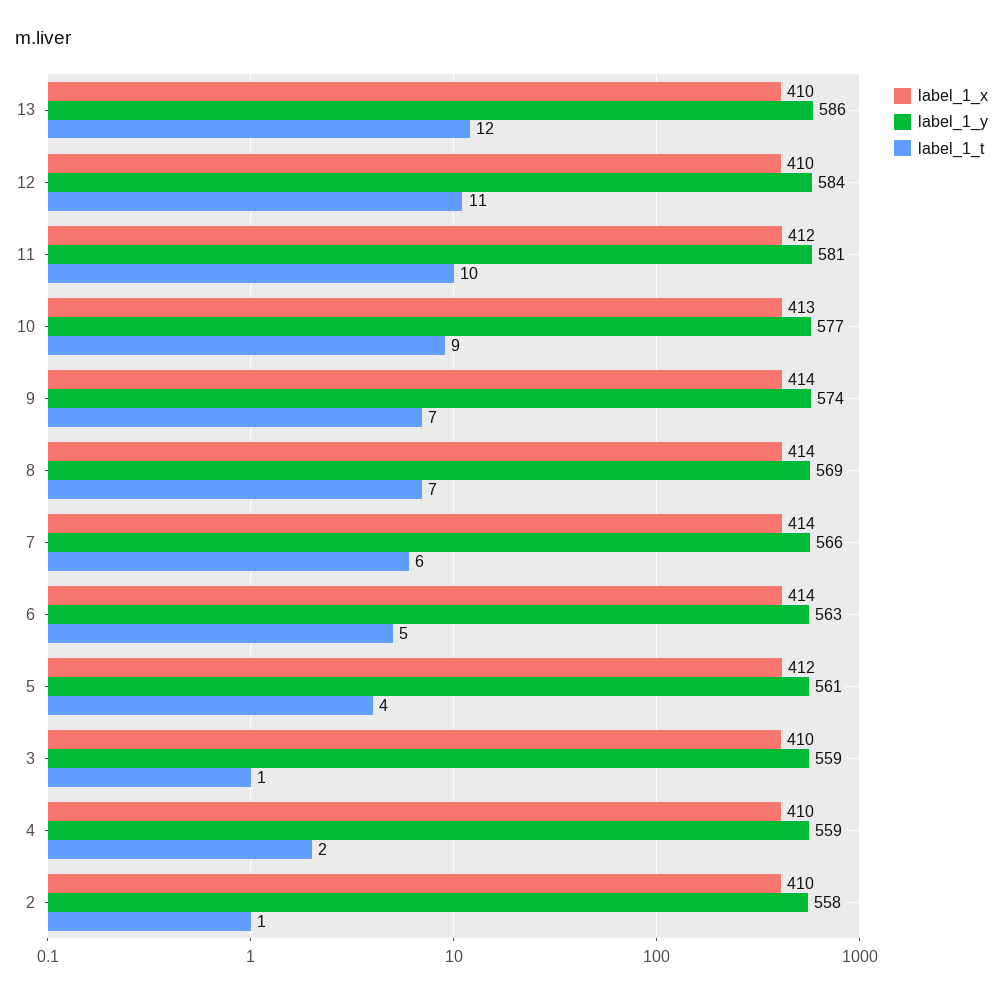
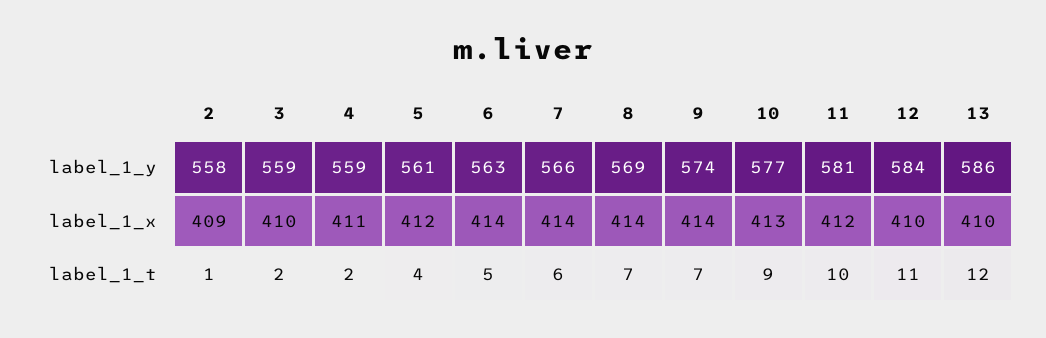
label_1_t, 3: 1 -> 2
label_1_x, 4: 410 -> 411
label_1_x, 2: 410 -> 409

